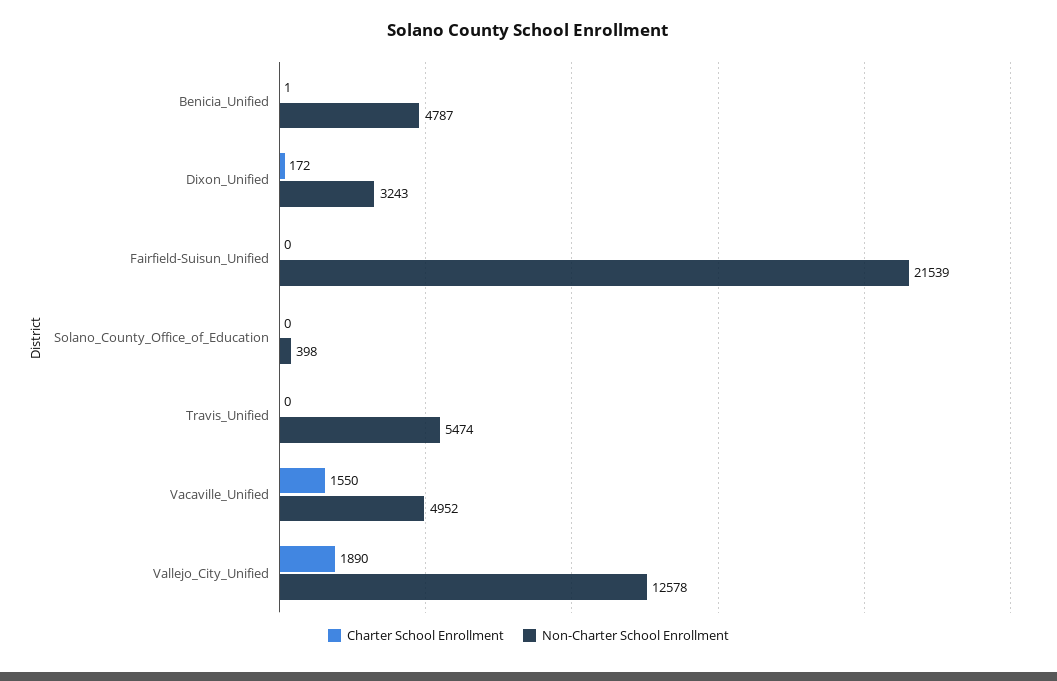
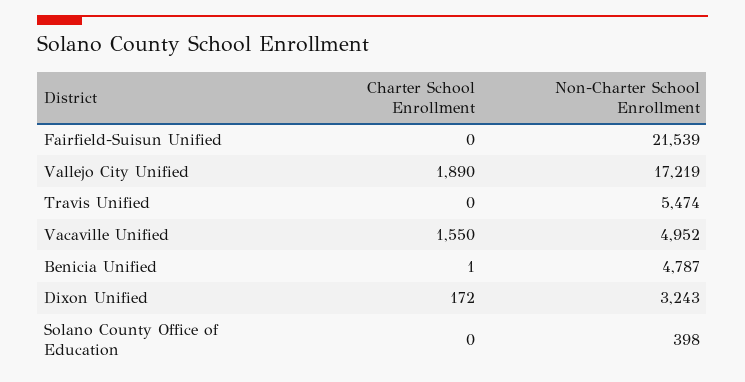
Non-Charter School Enrollment, Vallejo_City_Unified: 12578 -> 17219

